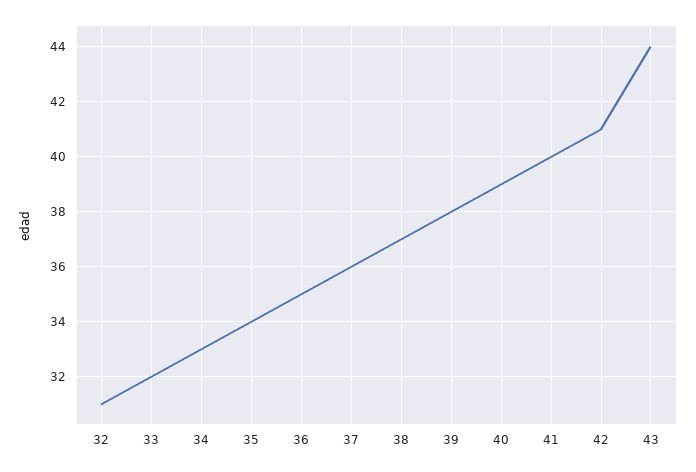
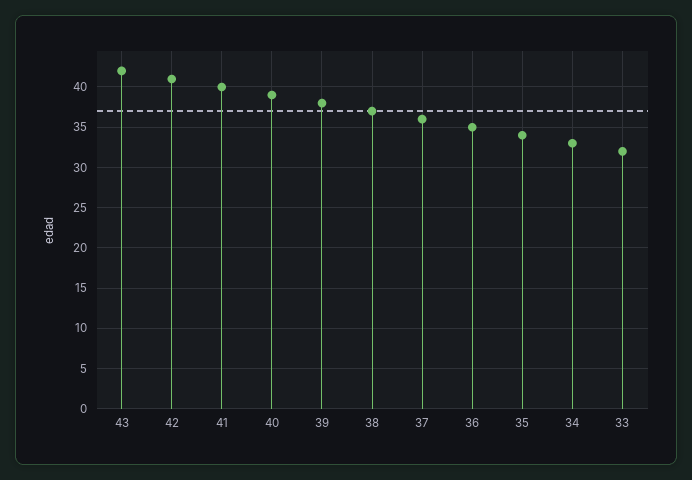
32: 31 -> none
43: 44 -> 42

